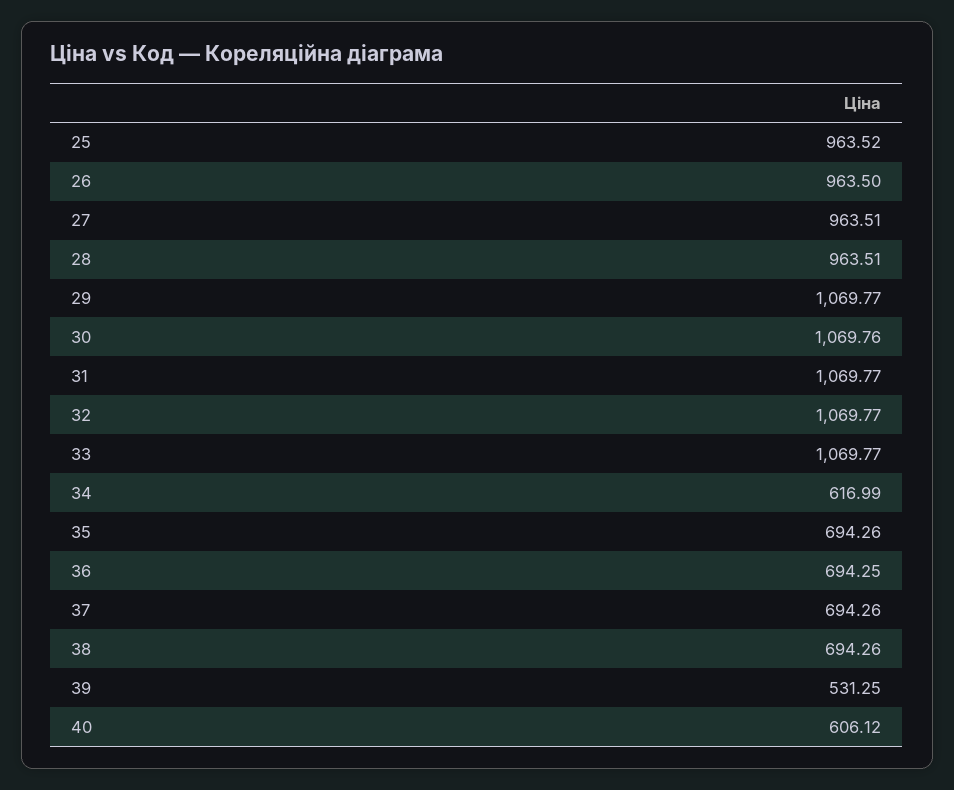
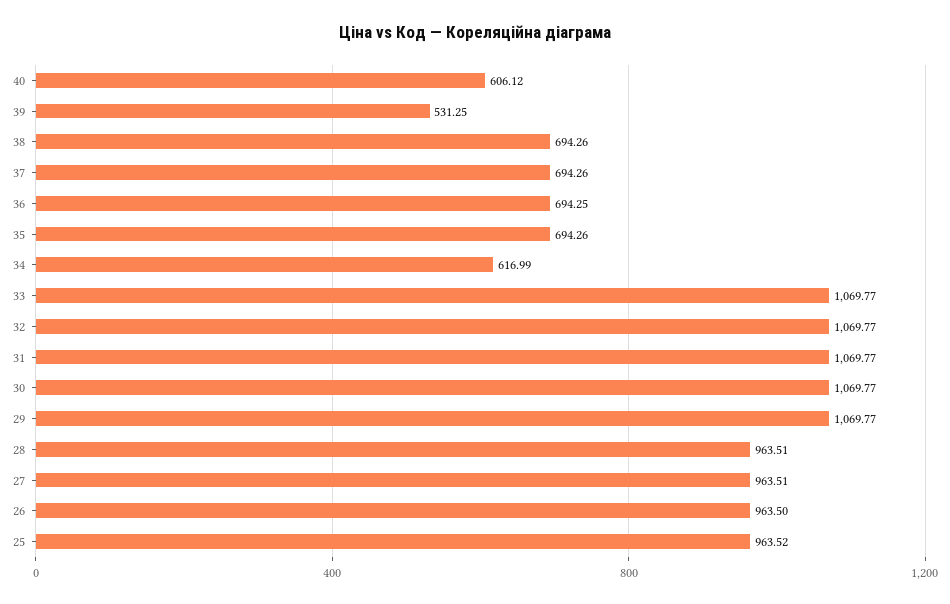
30: 1069.76 -> 1069.77

